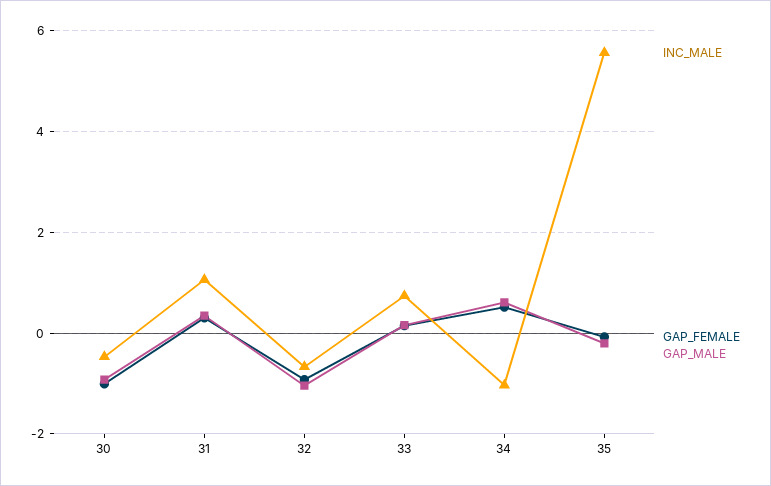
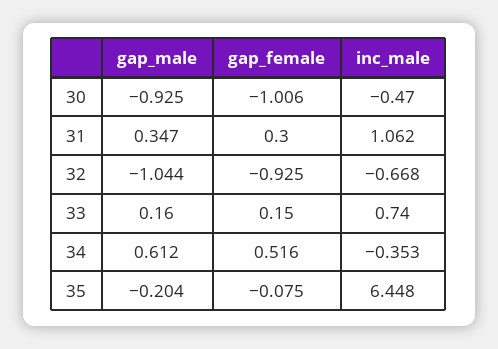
INC_MALE, 34: -1 -> -0.353
INC_MALE, 35: 5.6 -> 6.448

